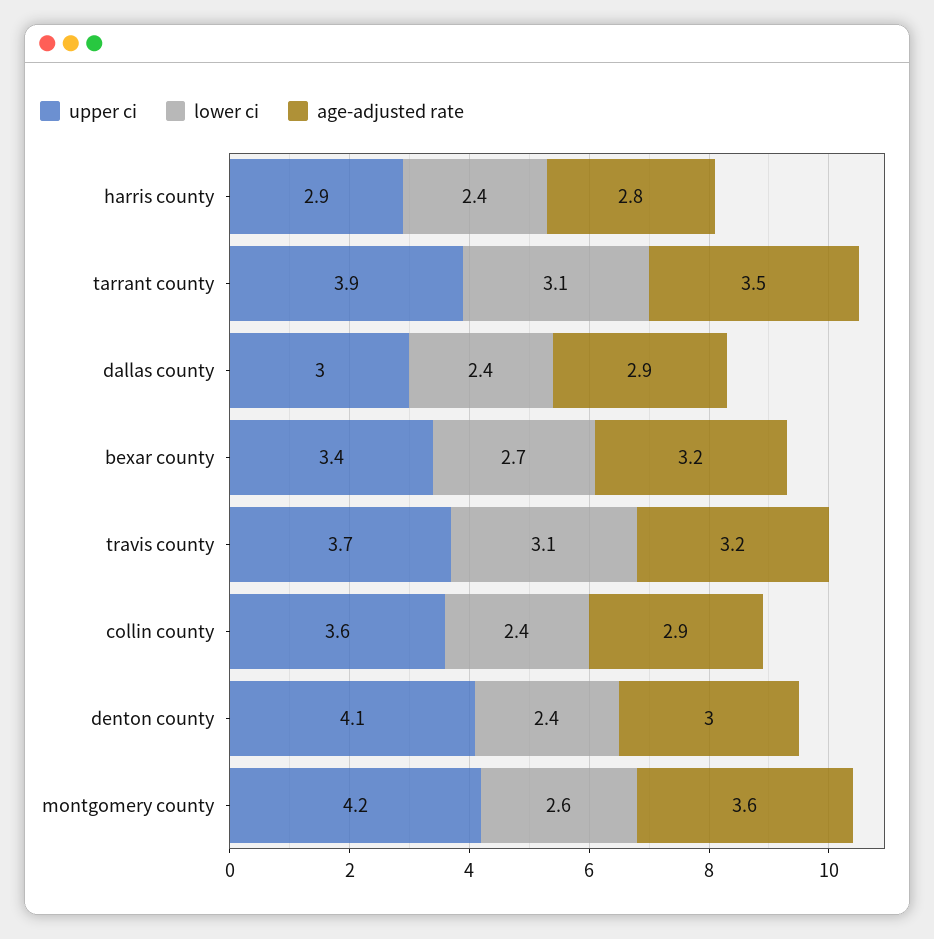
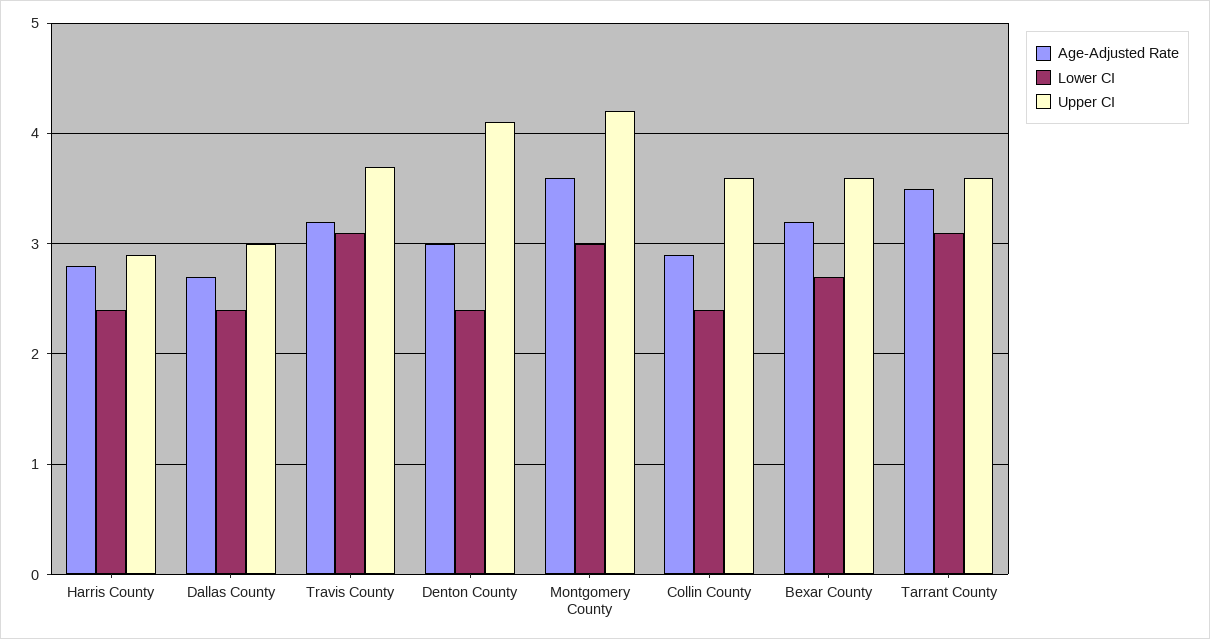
upper ci, tarrant county: 3.9 -> 3.6
age-adjusted rate, dallas county: 2.9 -> 2.7
upper ci, bexar county: 3.4 -> 3.6
lower ci, montgomery county: 2.6 -> 3

